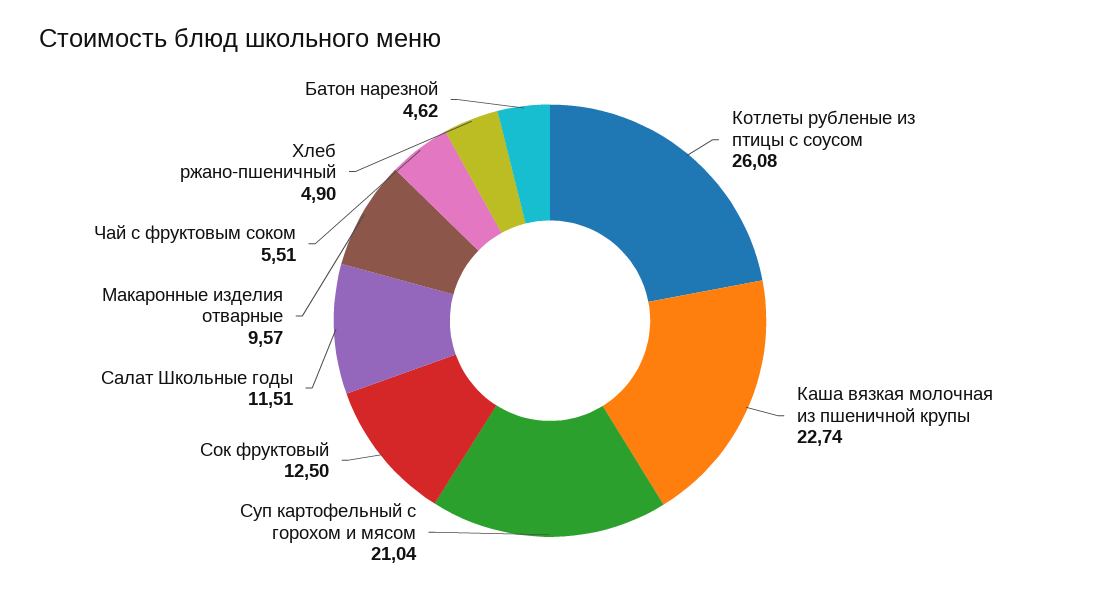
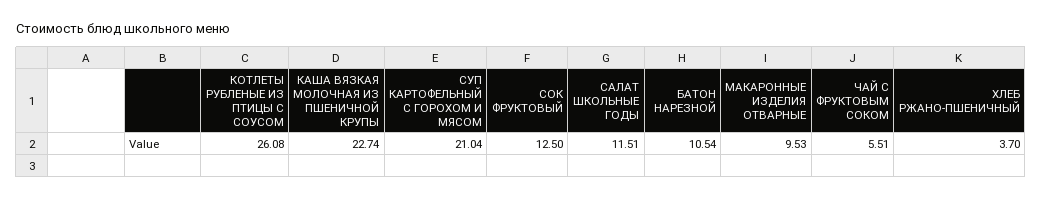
Макаронные изделия отварные: 9.57 -> 9.53
Хлеб ржано-пшеничный: 4.9 -> 3.7
Батон нарезной: 4.62 -> 10.54

